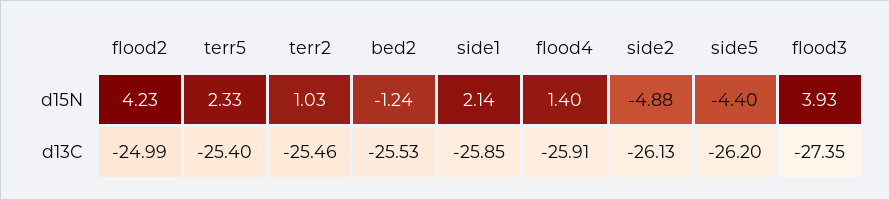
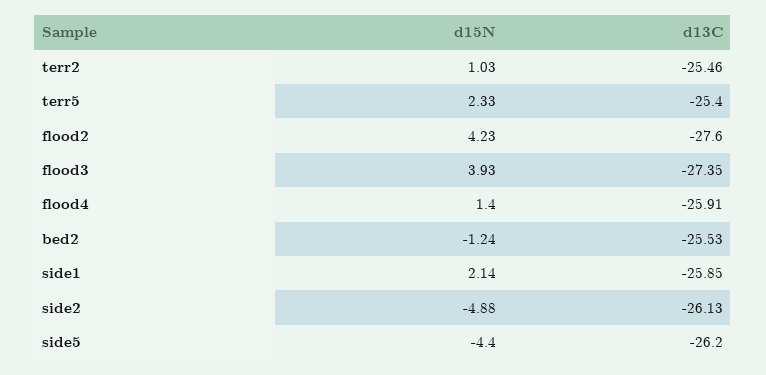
flood2, d13C: -24.99 -> -27.6

